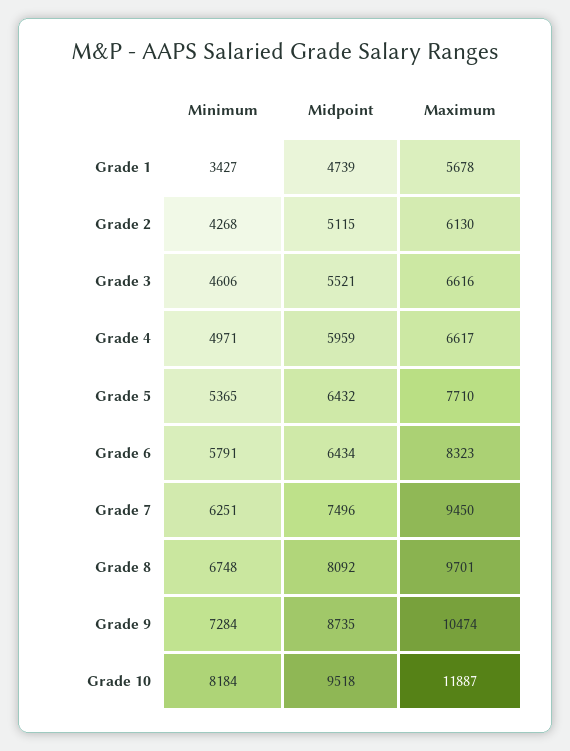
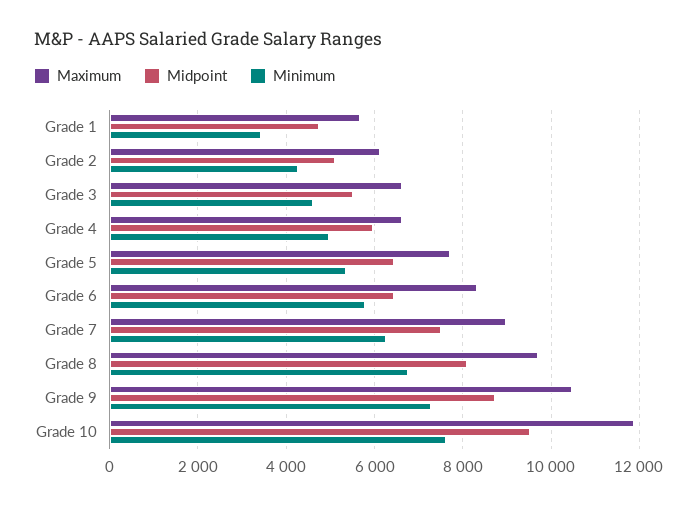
Maximum, Grade 7: 9450 -> 9000
Minimum, Grade 10: 8184 -> 7600

